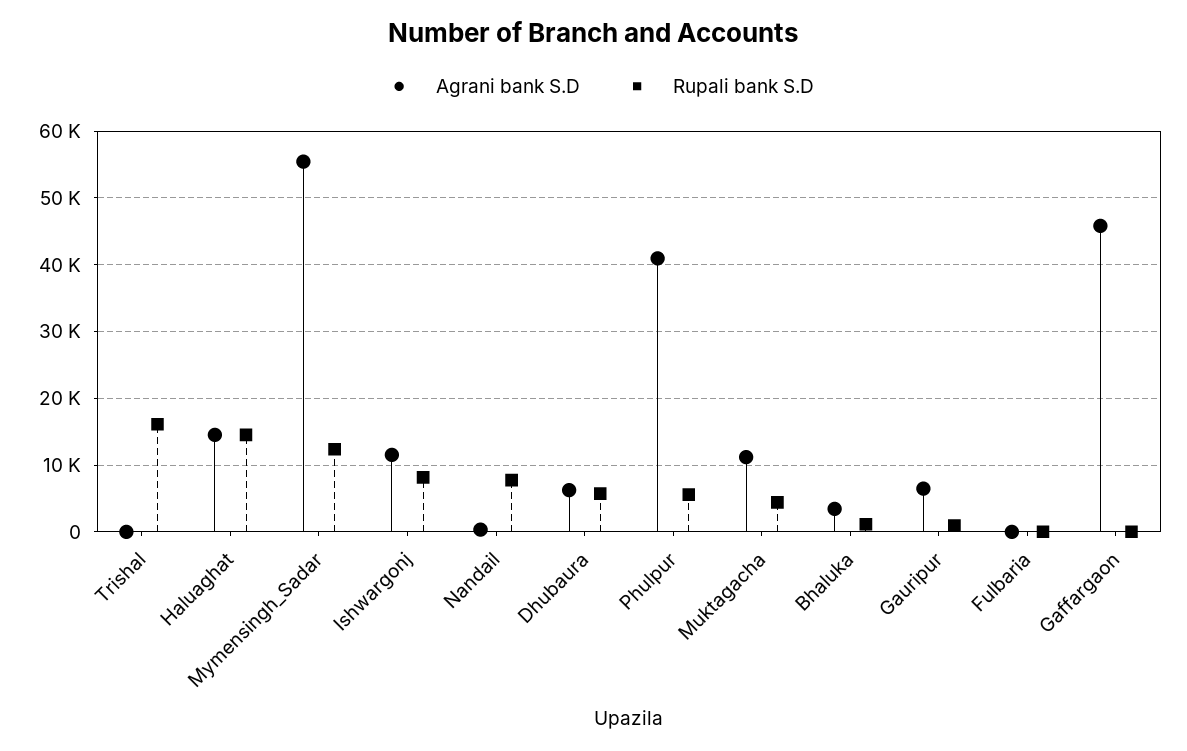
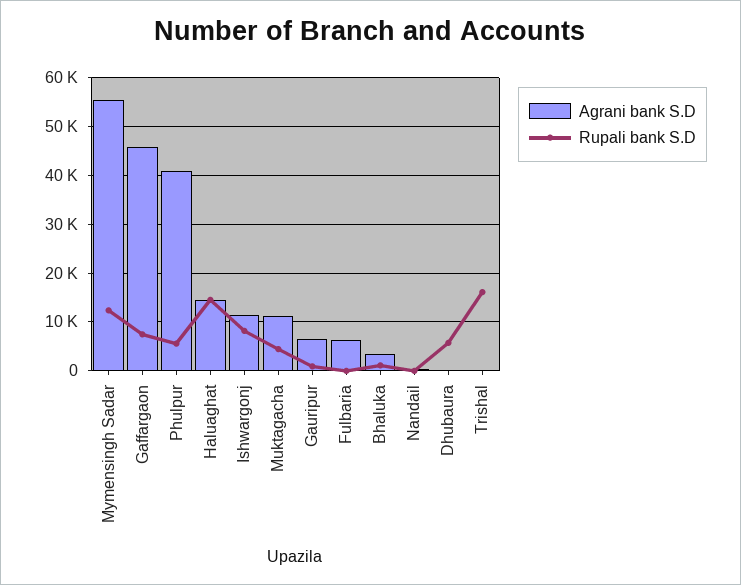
Rupali bank S.D, Nandail: 8000 -> 0
Agrani bank S.D, Dhubaura: 6000 -> 0
Agrani bank S.D, Fulbaria: 0 -> 6000
Rupali bank S.D, Gaffargaon: 0 -> 8000

